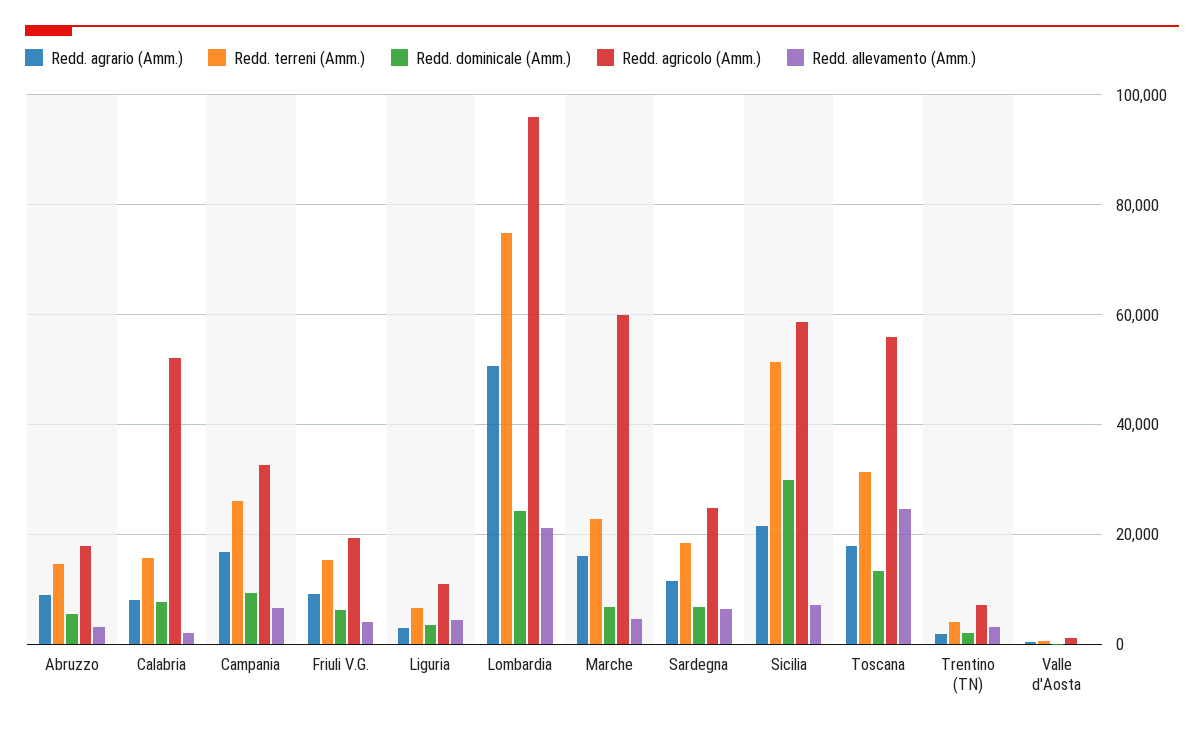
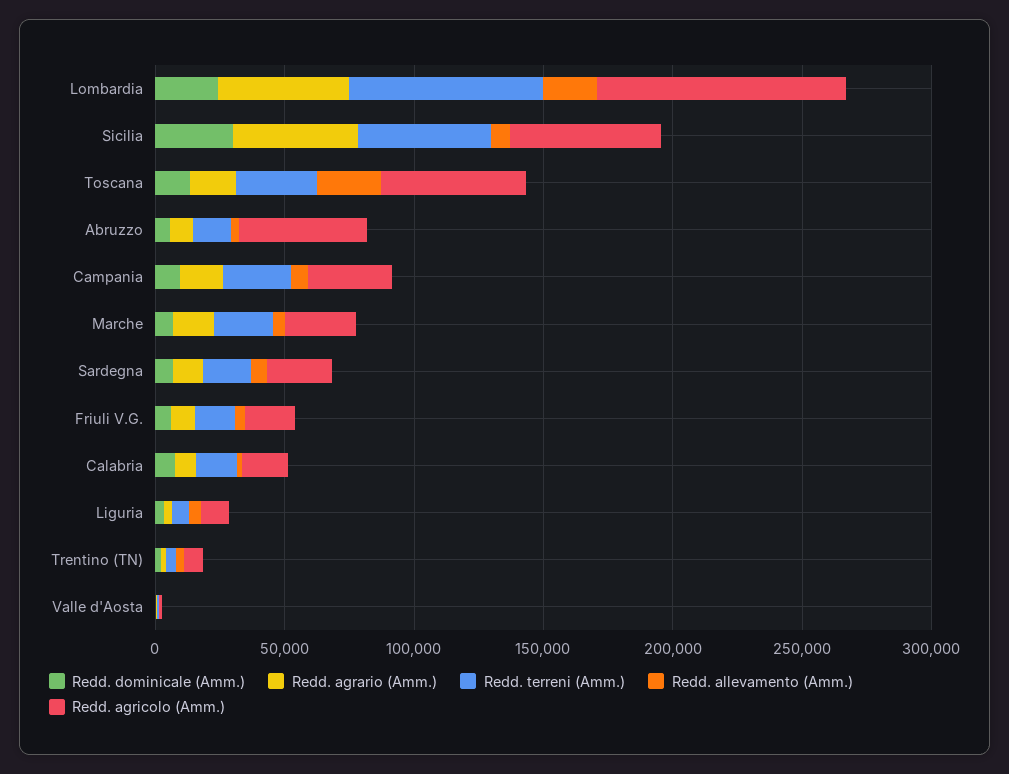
Redd. agricolo (Amm.), Abruzzo: 18000 -> 50000
Redd. agricolo (Amm.), Calabria: 52000 -> 20000
Redd. agricolo (Amm.), Marche: 60000 -> 30000
Redd. agrario (Amm.), Sicilia: 22000 -> 50000

